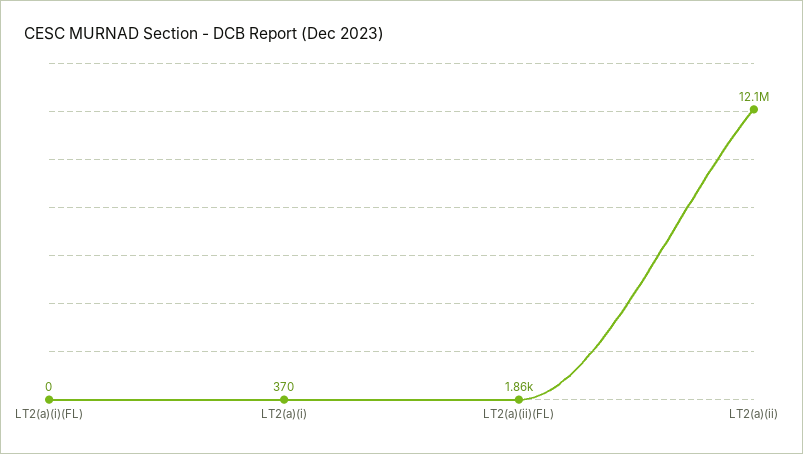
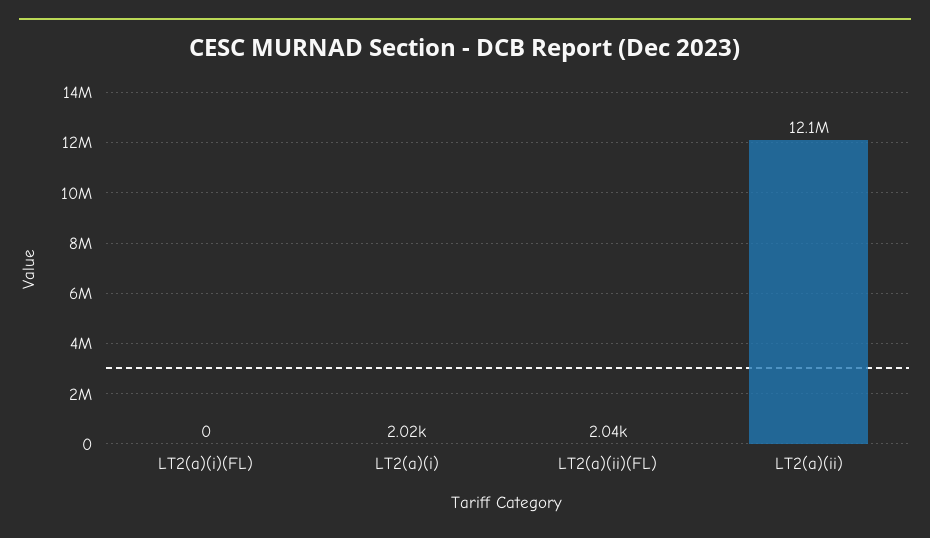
LT2(a)(i): 370 -> 2020
LT2(a)(ii)(FL): 1860 -> 2040

